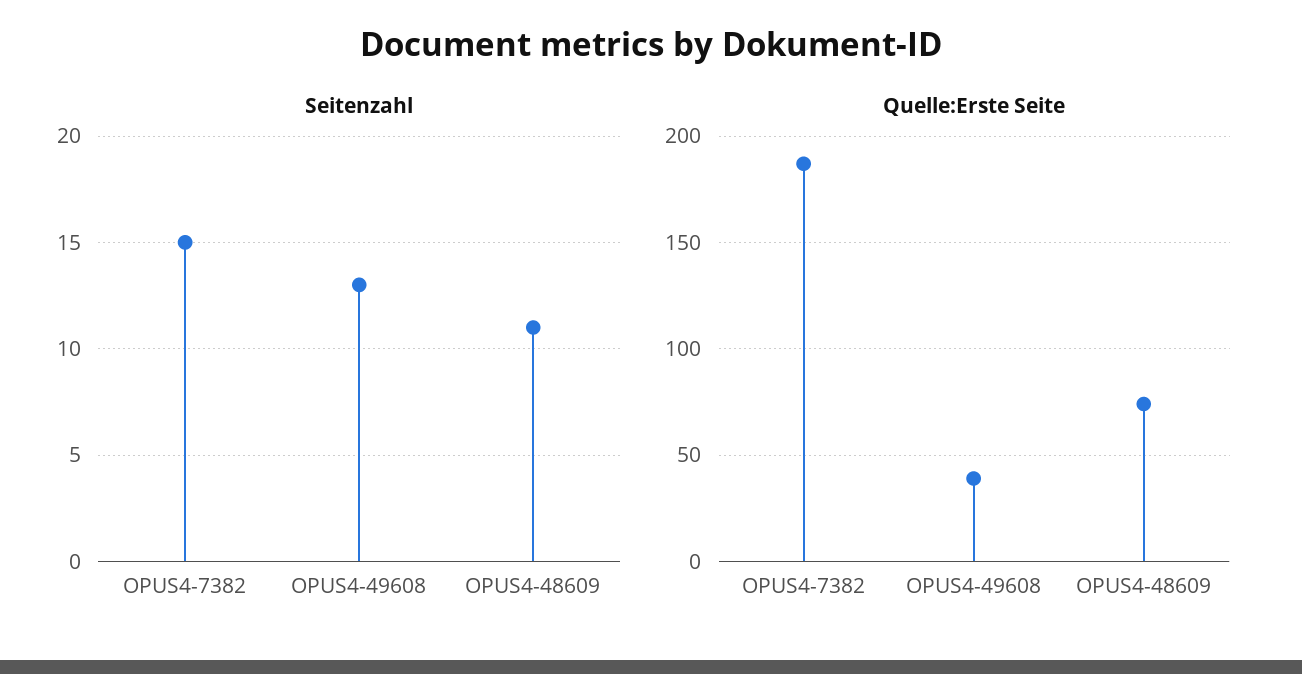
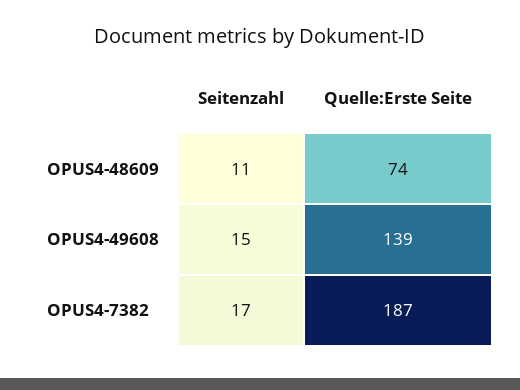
Seitenzahl, OPUS4-7382: 15 -> 17
Seitenzahl, OPUS4-49608: 13 -> 15
Quelle:Erste Seite, OPUS4-49608: 40 -> 139

